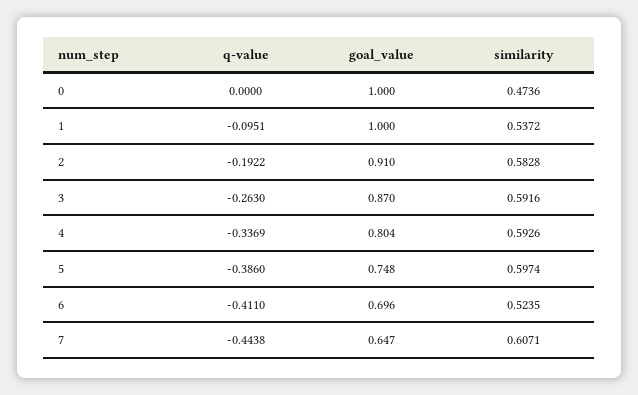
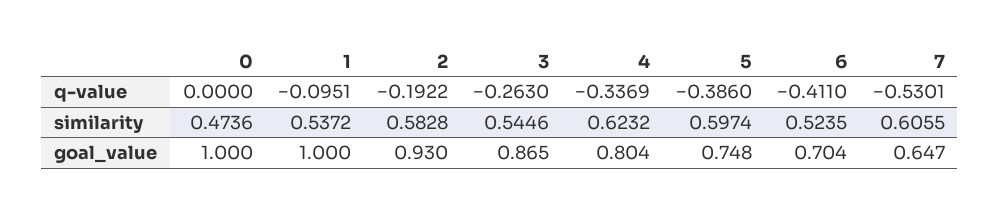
goal_value, 2: 0.91 -> 0.93
goal_value, 3: 0.87 -> 0.865
similarity, 3: 0.5916 -> 0.5446
similarity, 4: 0.5926 -> 0.6232
goal_value, 6: 0.696 -> 0.704
q-value, 7: -0.4438 -> -0.5301
similarity, 7: 0.6071 -> 0.6055

